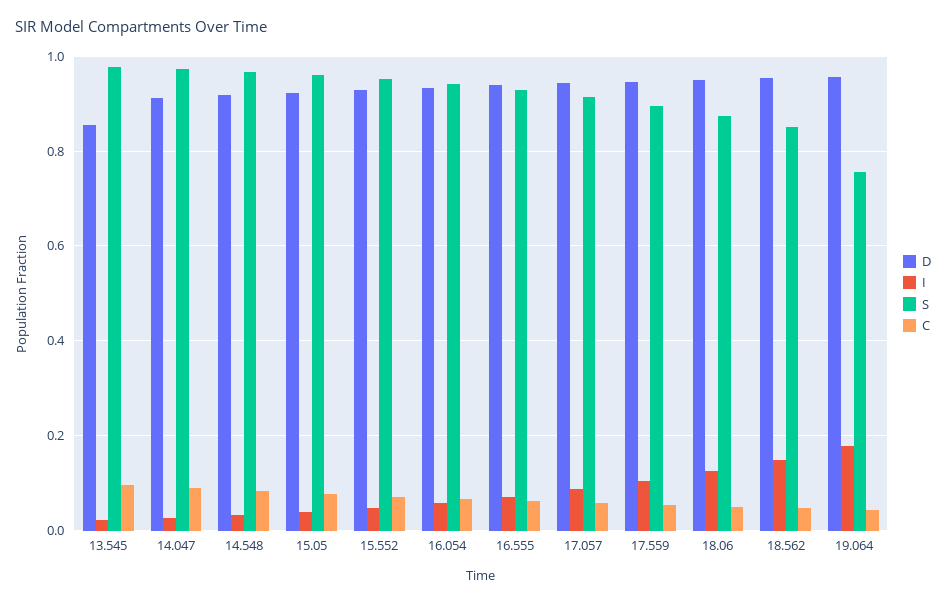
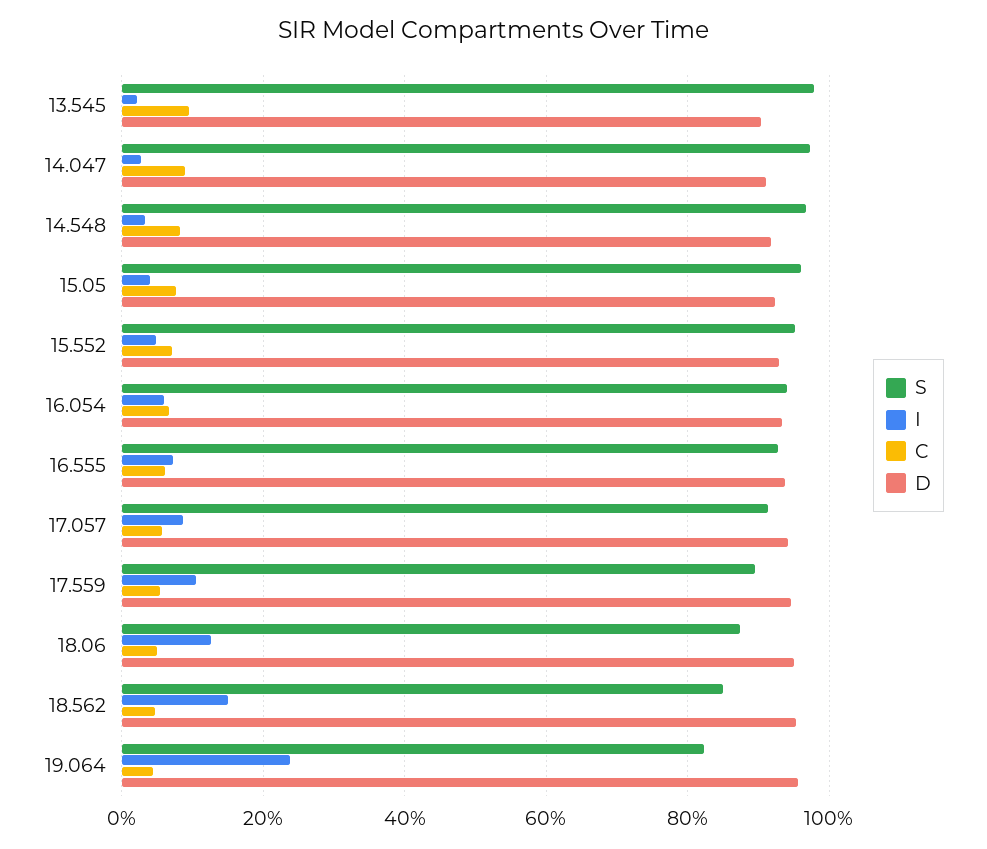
D, 13.545: 0.86 -> 0.9
I, 19.064: 0.18 -> 0.24
S, 19.064: 0.76 -> 0.82

